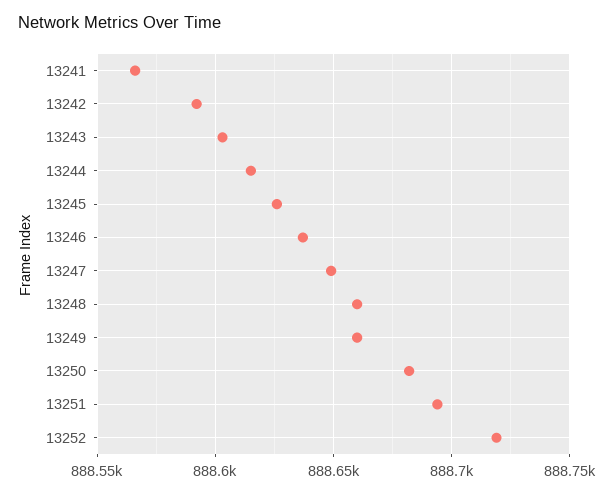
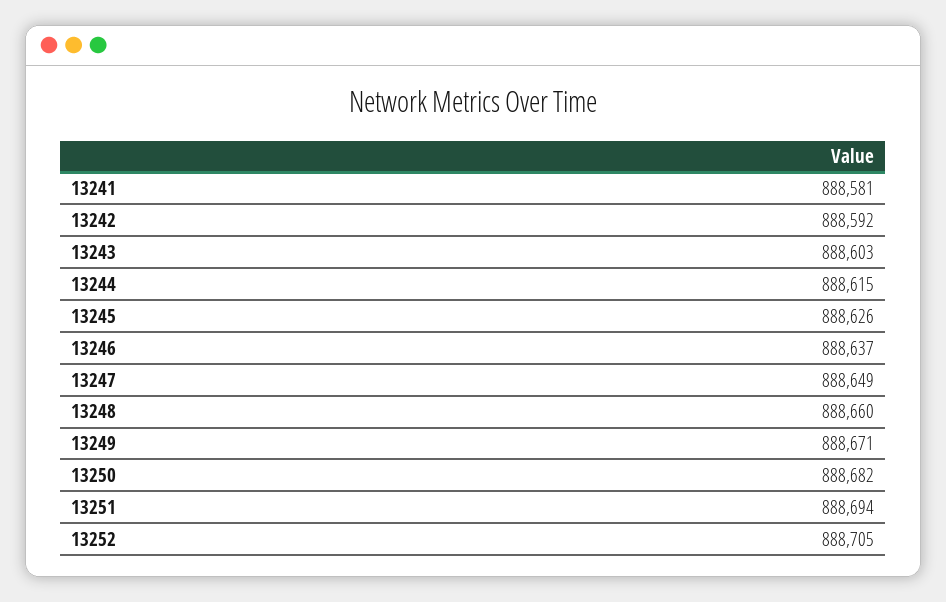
13241: 888565 -> 888581
13249: 888660 -> 888671
13252: 888720 -> 888705

